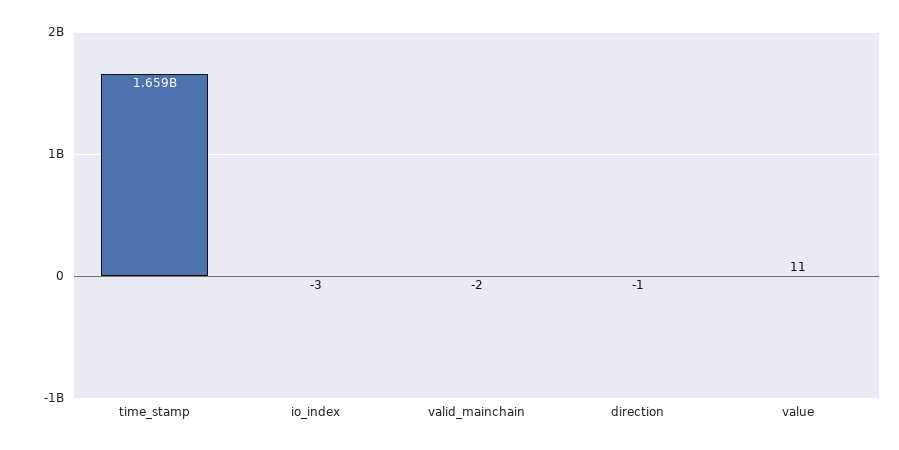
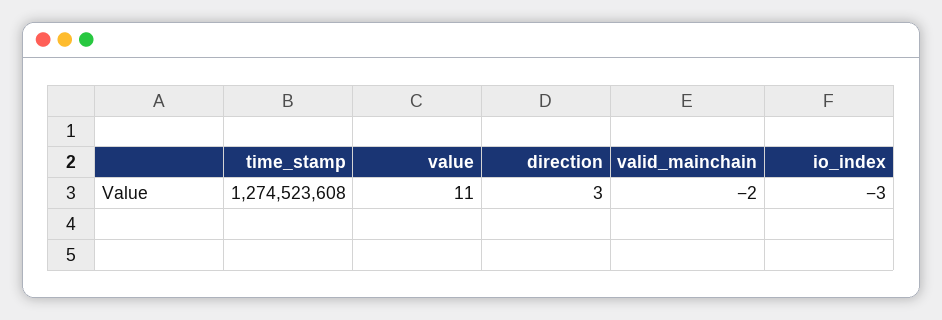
time_stamp: 1659000000 -> 1274523608
direction: -1 -> 3

